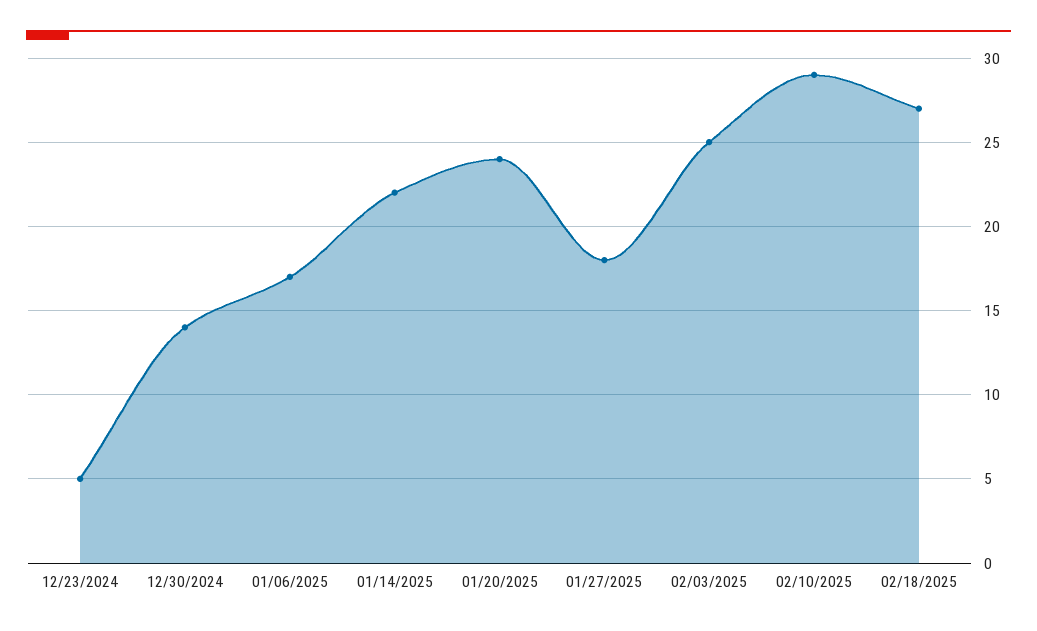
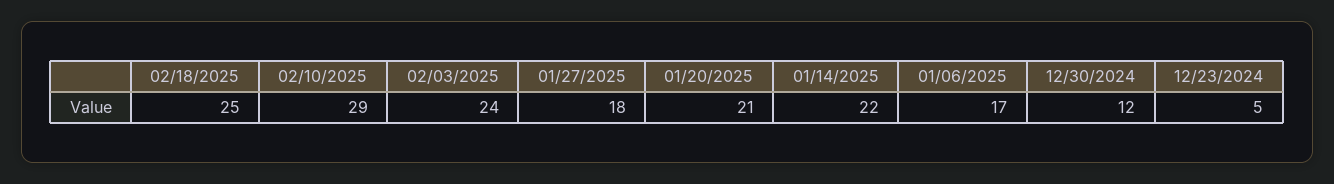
12/30/2024: 14 -> 12
01/20/2025: 24 -> 21
02/03/2025: 25 -> 24
02/18/2025: 27 -> 25

